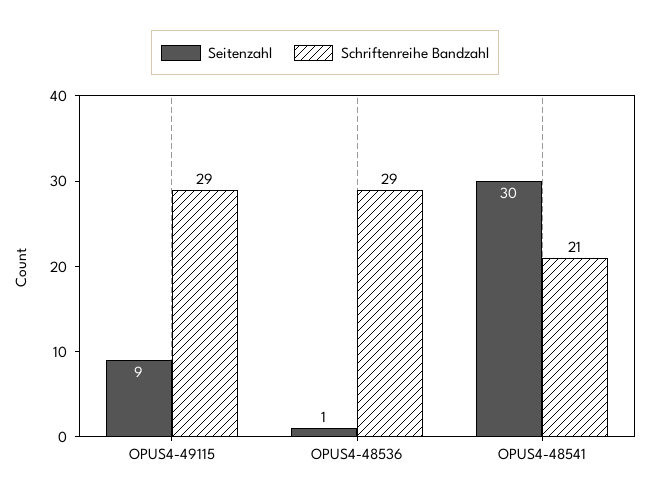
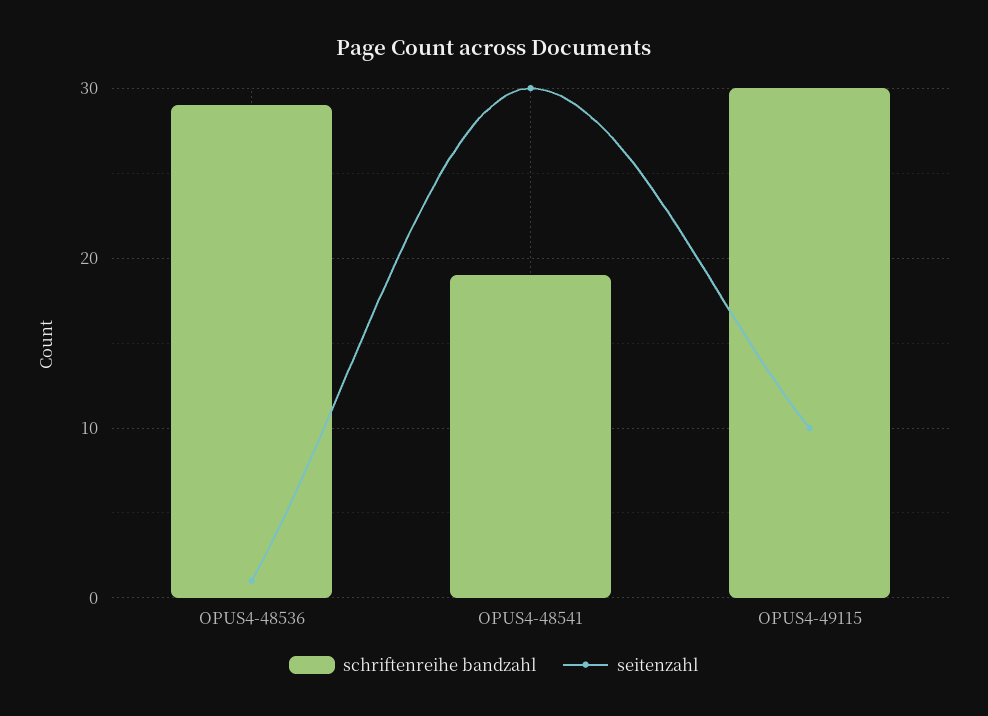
Seitenzahl, OPUS4-49115: 9 -> 10
Schriftenreihe Bandzahl, OPUS4-49115: 29 -> 30
Schriftenreihe Bandzahl, OPUS4-48541: 21 -> 19

